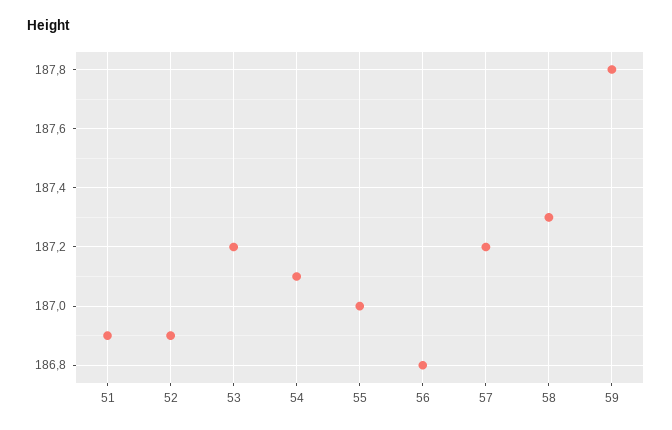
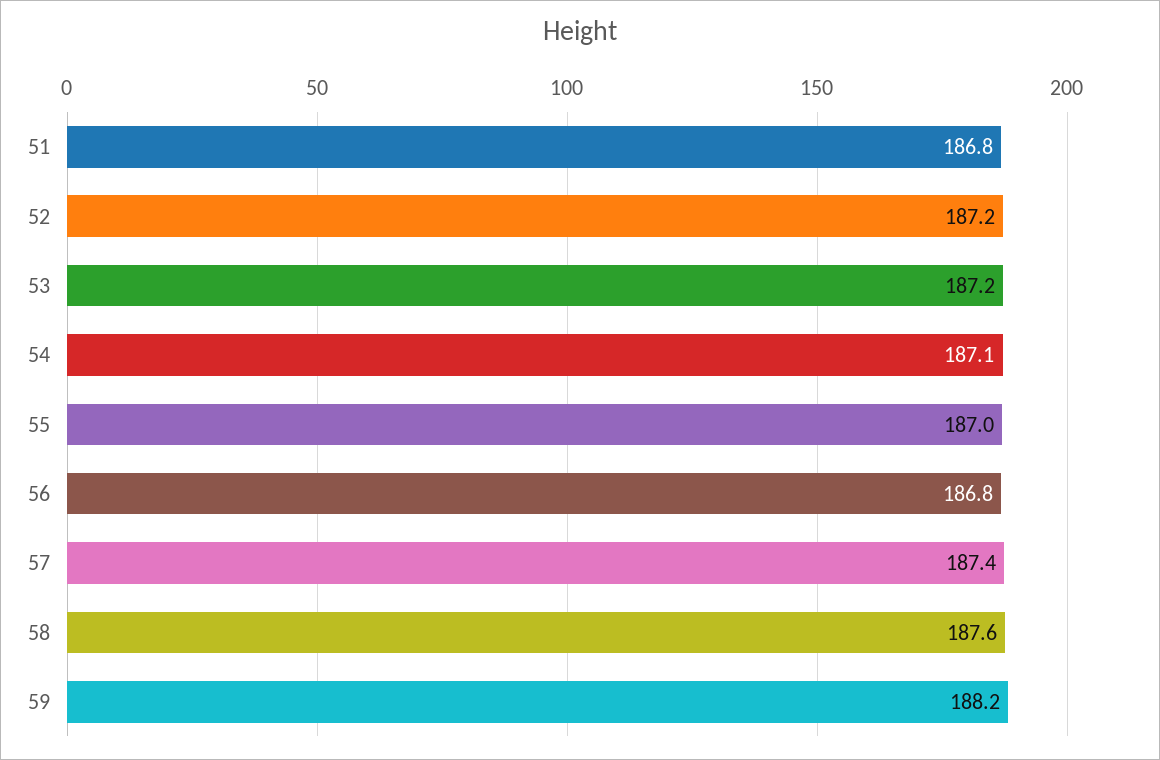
51: 186.9 -> 186.8
52: 186.9 -> 187.2
57: 187.2 -> 187.4
58: 187.3 -> 187.6
59: 187.8 -> 188.2

